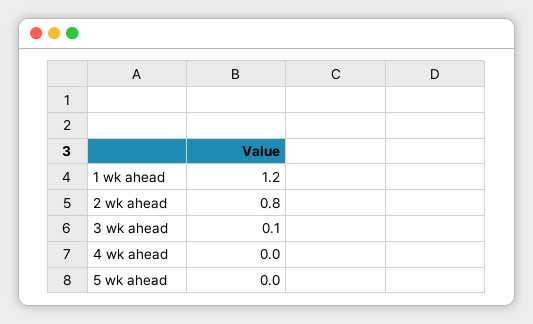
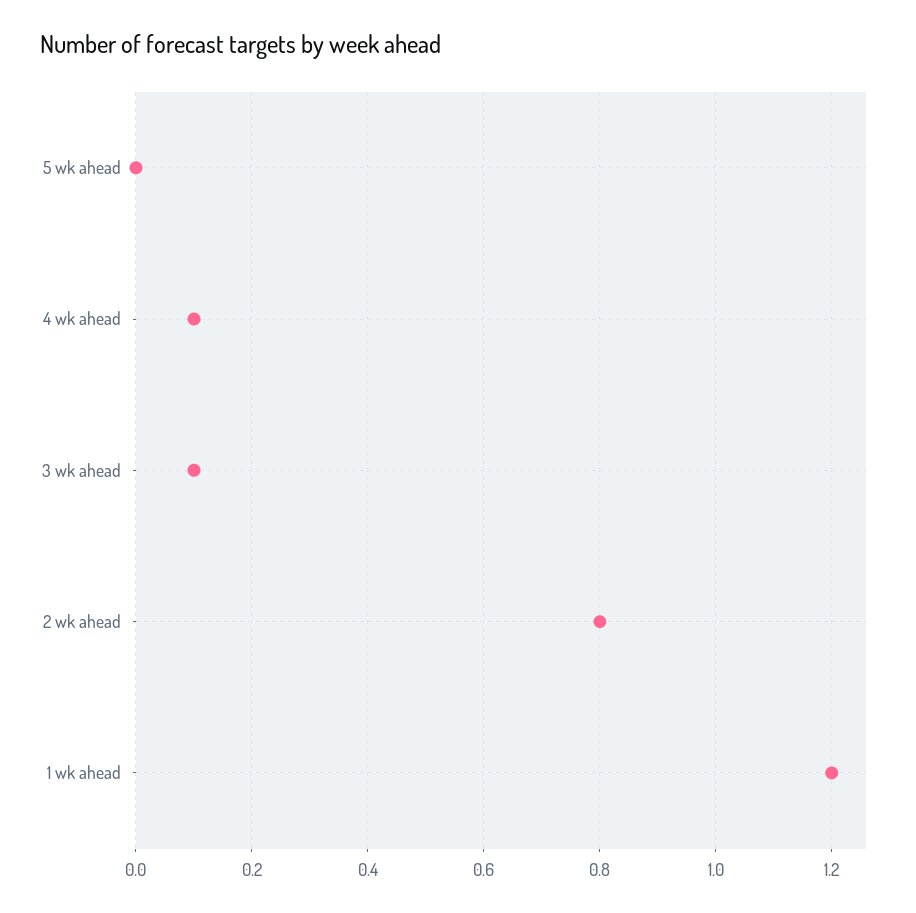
4 wk ahead: 0 -> 0.1

